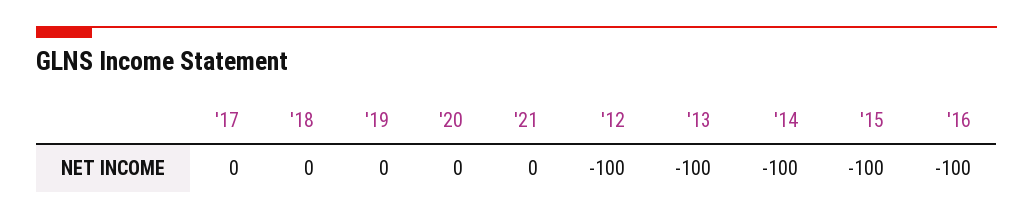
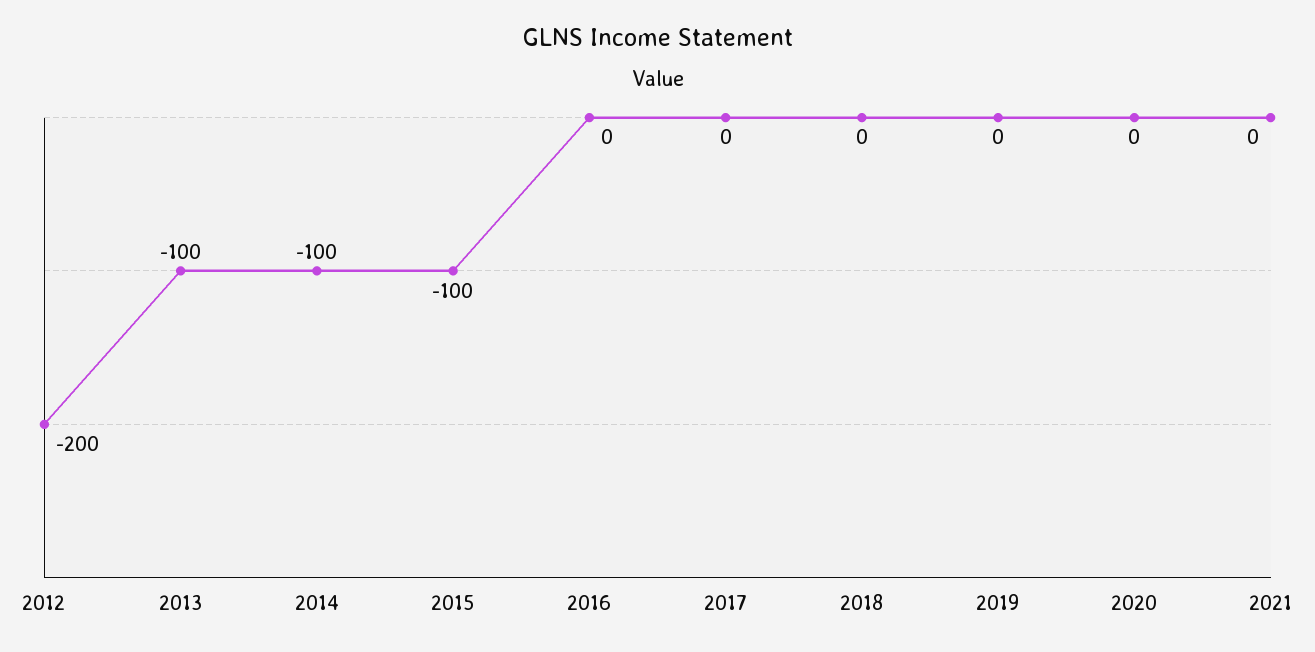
'12: -100 -> -200
'16: -100 -> 0

